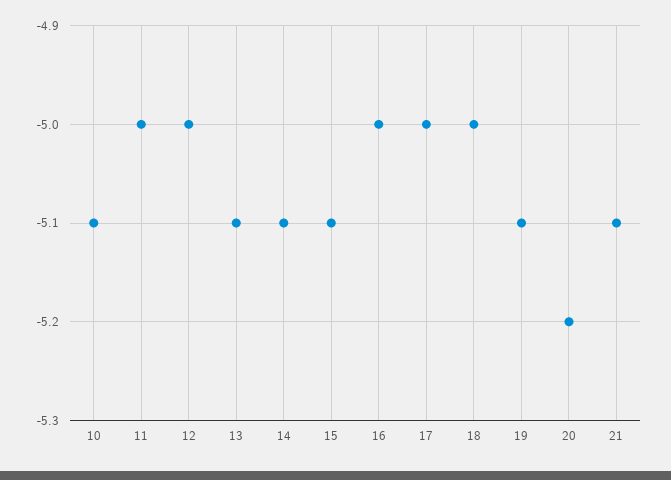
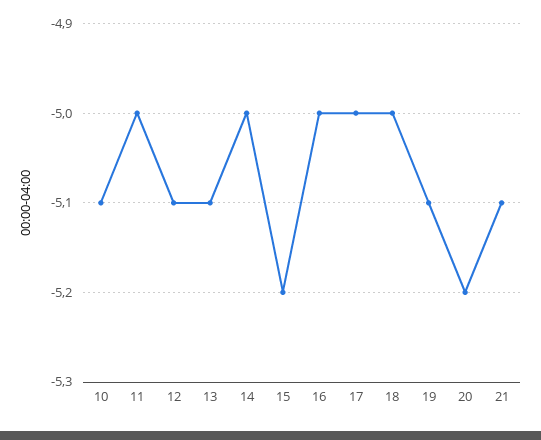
12: -5 -> -5.1
14: -5.1 -> -5
15: -5.1 -> -5.2

